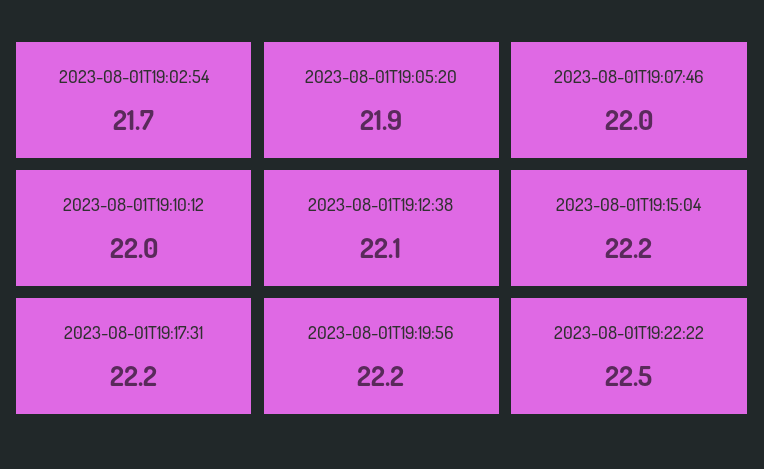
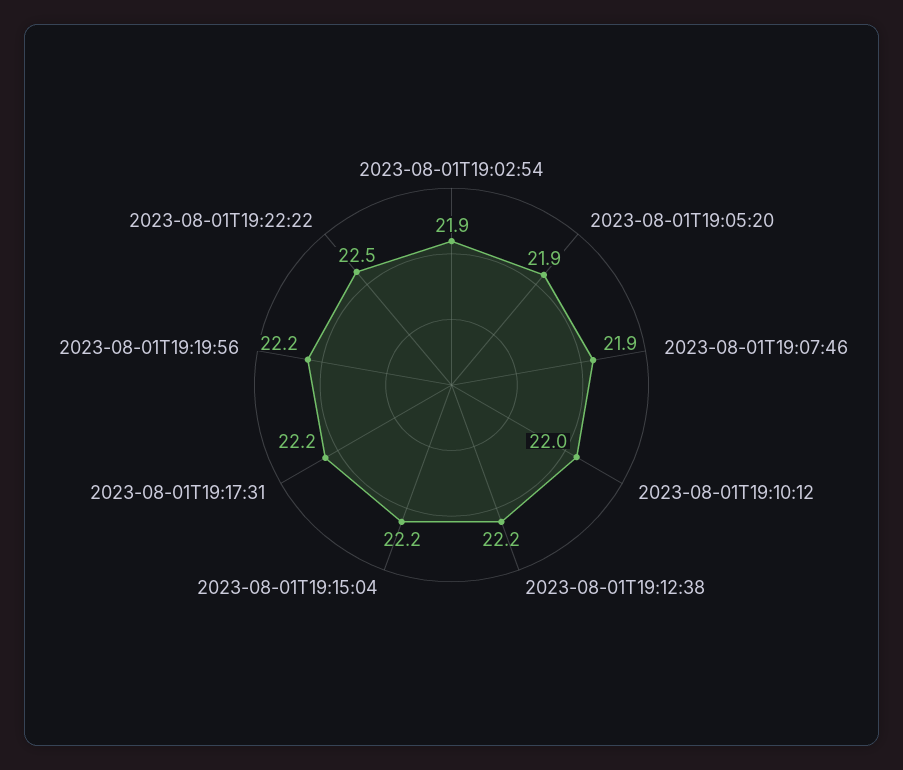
2023-08-01T19:02:54: 21.7 -> 21.9
2023-08-01T19:07:46: 22 -> 21.9
2023-08-01T19:12:38: 22.1 -> 22.2

